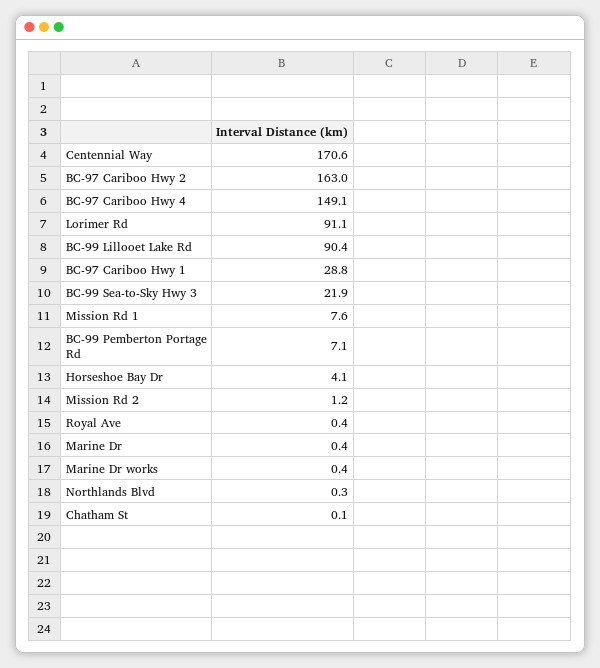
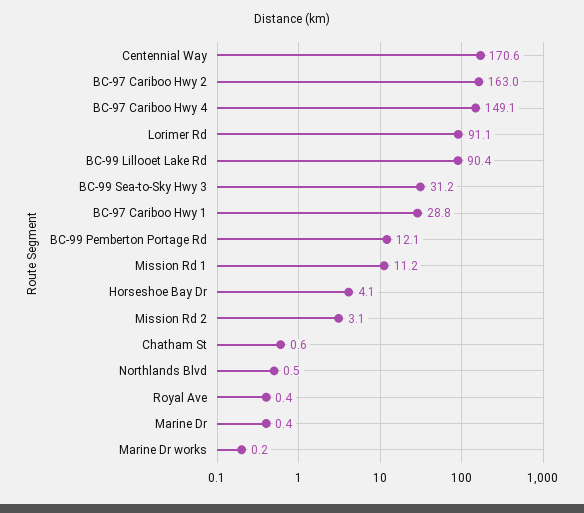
BC-99 Sea-to-Sky Hwy 3: 21.9 -> 31.2
Mission Rd 1: 7.6 -> 11.2
BC-99 Pemberton Portage Rd: 7.1 -> 12.1
Mission Rd 2: 1.2 -> 3.1
Marine Dr works: 0.4 -> 0.2
Northlands Blvd: 0.3 -> 0.5
Chatham St: 0.1 -> 0.6

